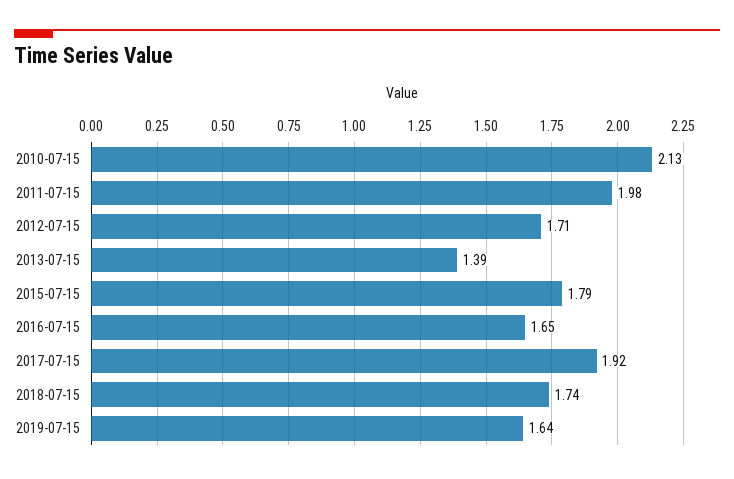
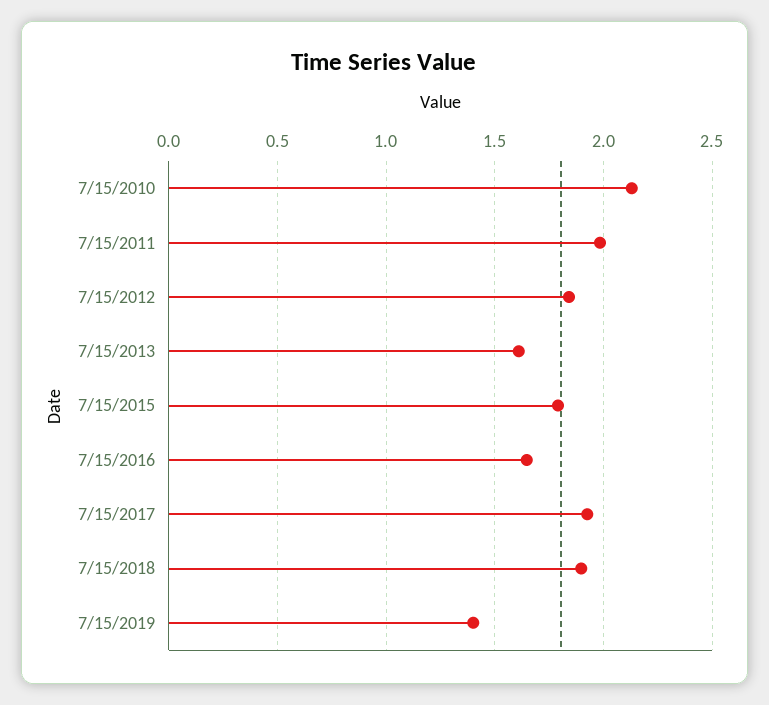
2012-07-15: 1.71 -> 1.85
2013-07-15: 1.39 -> 1.6
2018-07-15: 1.74 -> 1.9
2019-07-15: 1.64 -> 1.4

